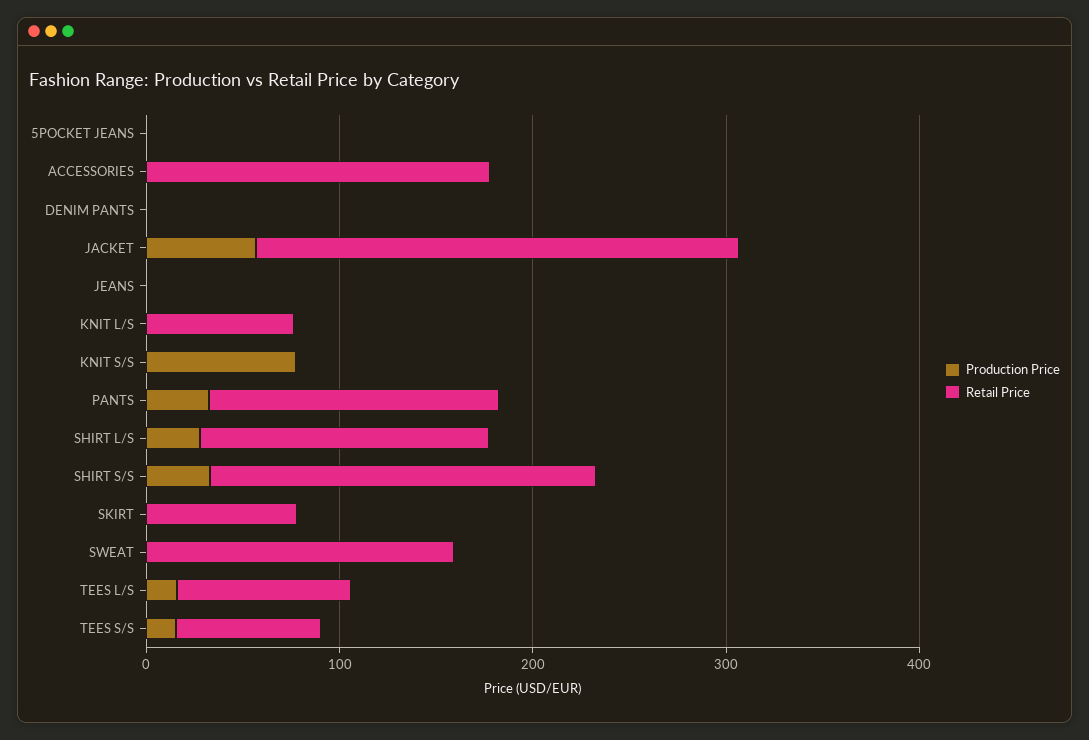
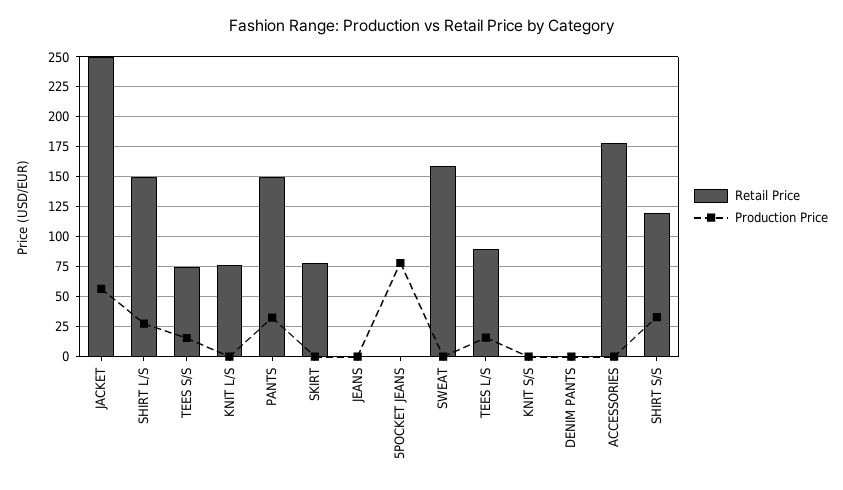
Production Price, 5POCKET JEANS: 0 -> 75
Production Price, KNIT S/S: 80 -> 0
Retail Price, SHIRT S/S: 200 -> 125

